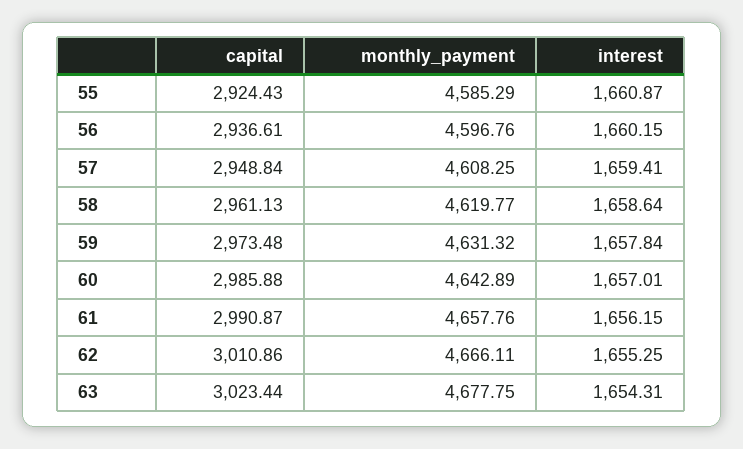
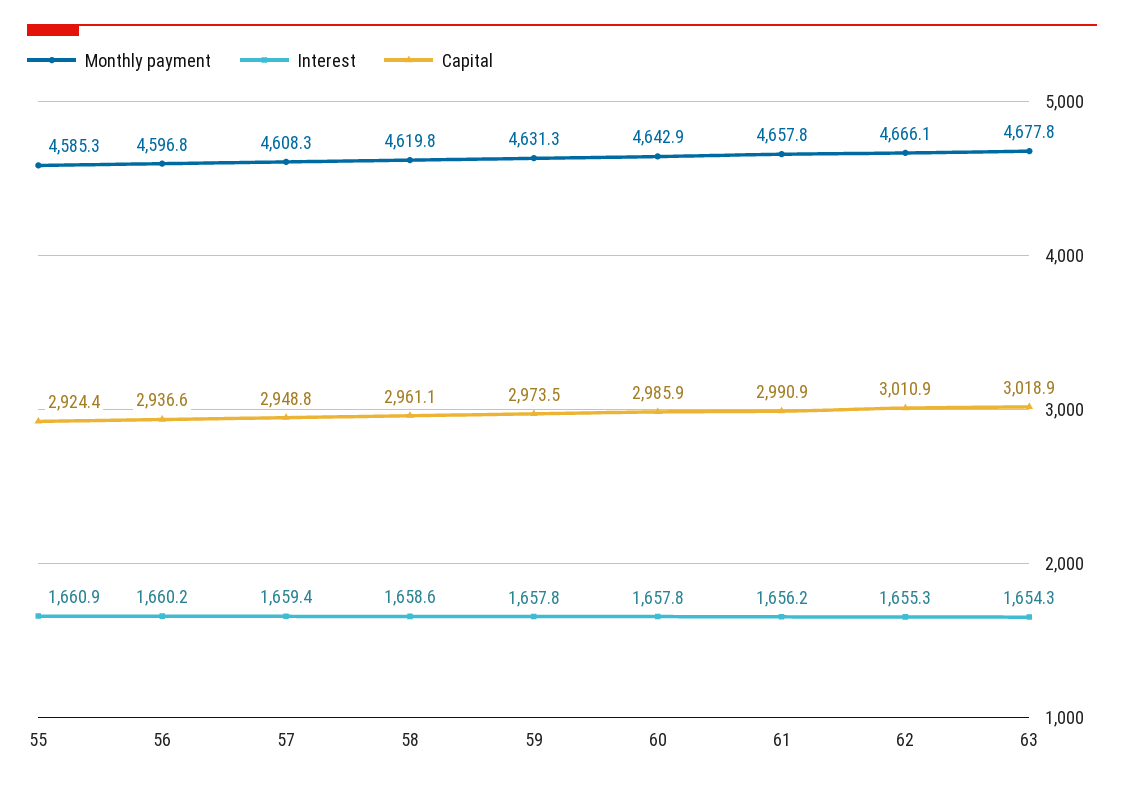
interest, 60: 1657.01 -> 1657.8
capital, 63: 3023.44 -> 3018.9

